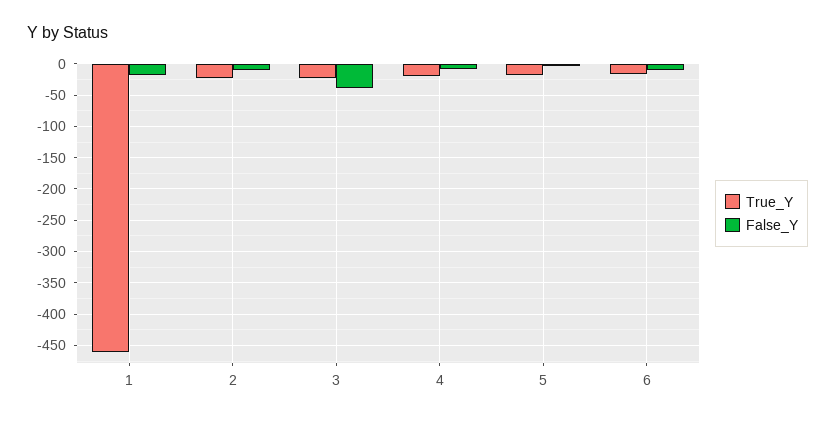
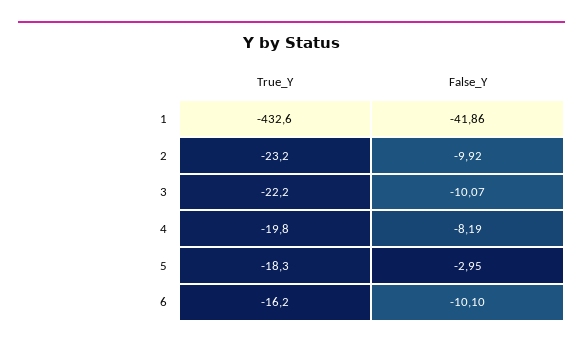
True_Y, 1: -460 -> -432.6
False_Y, 1: -20 -> -41.86
False_Y, 3: -40 -> -10.07

